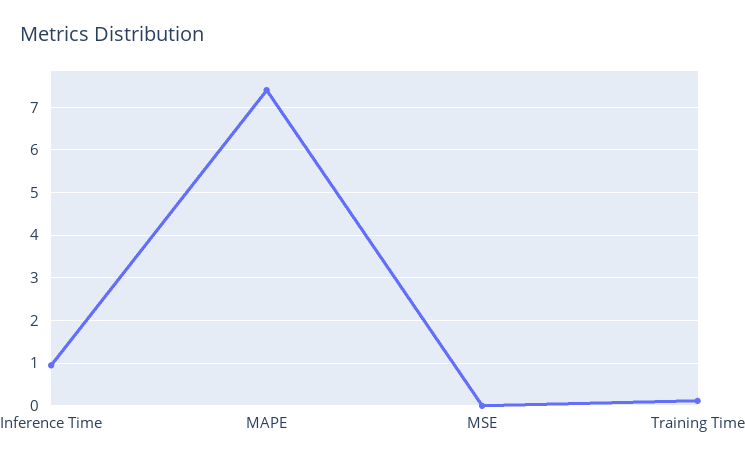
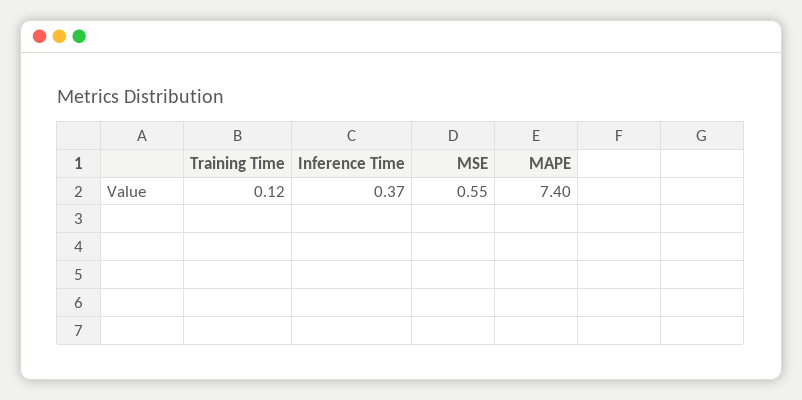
Inference Time: 1 -> 0.37
MSE: 0 -> 0.55

